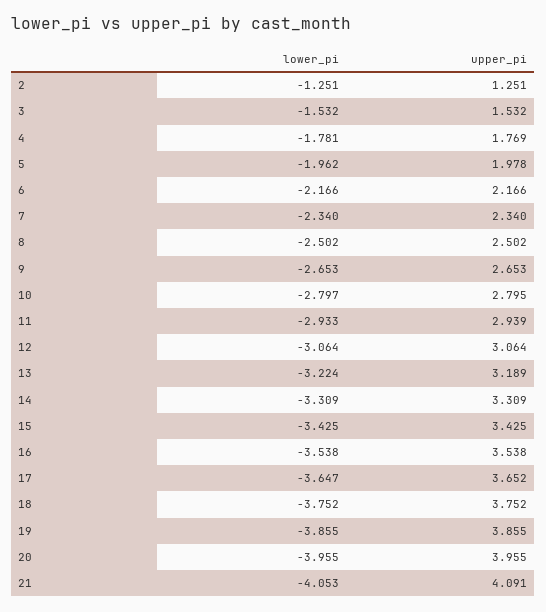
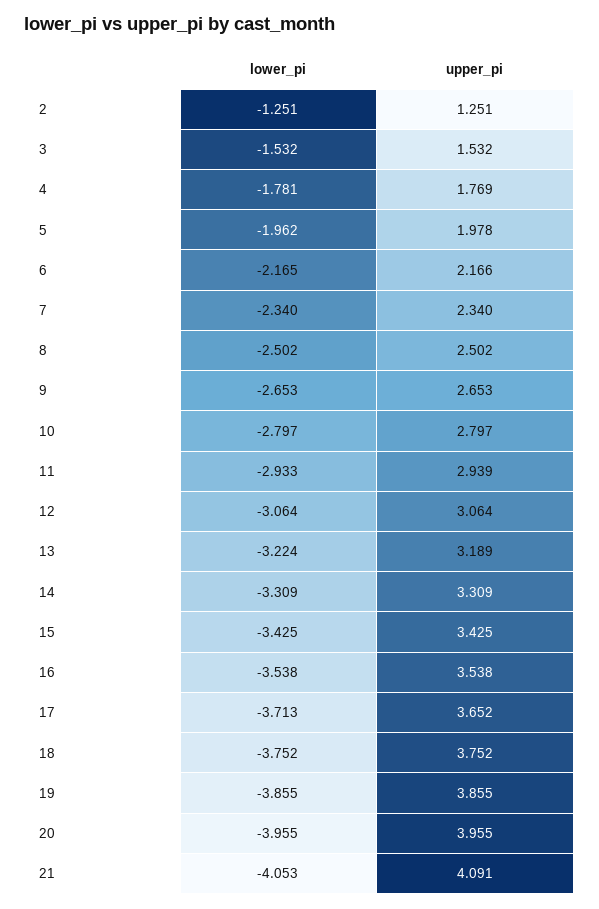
lower_pi, 6: -2.166 -> -2.165
upper_pi, 10: 2.795 -> 2.797
lower_pi, 17: -3.647 -> -3.713

